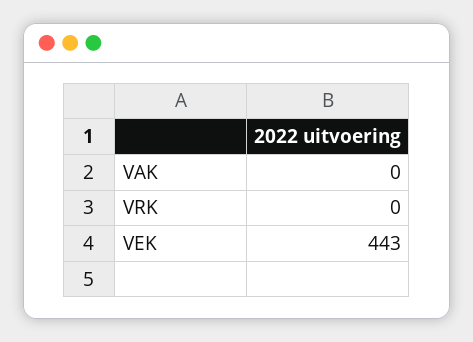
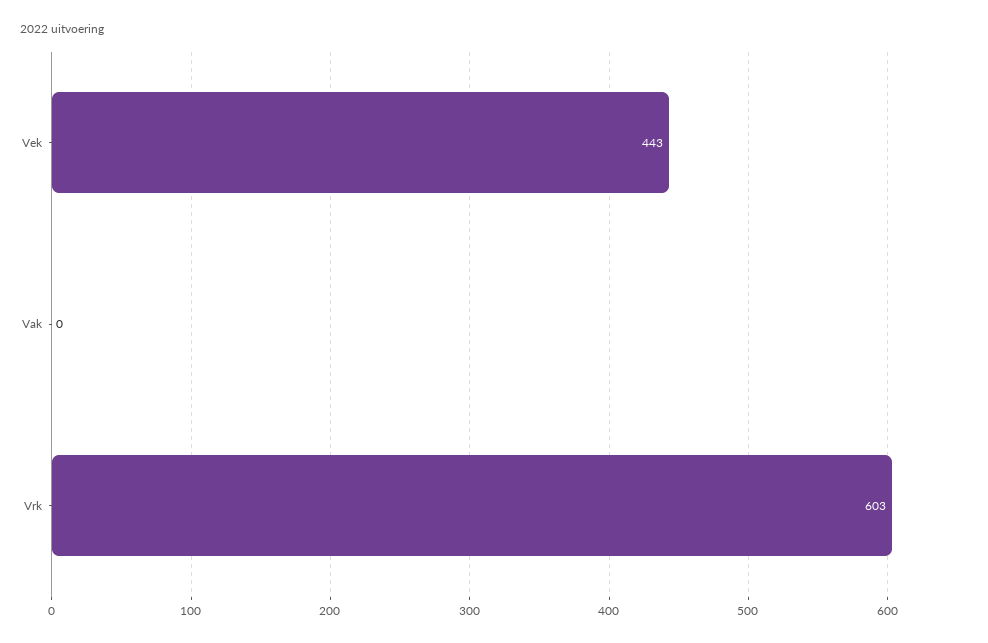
VRK: 0 -> 603

